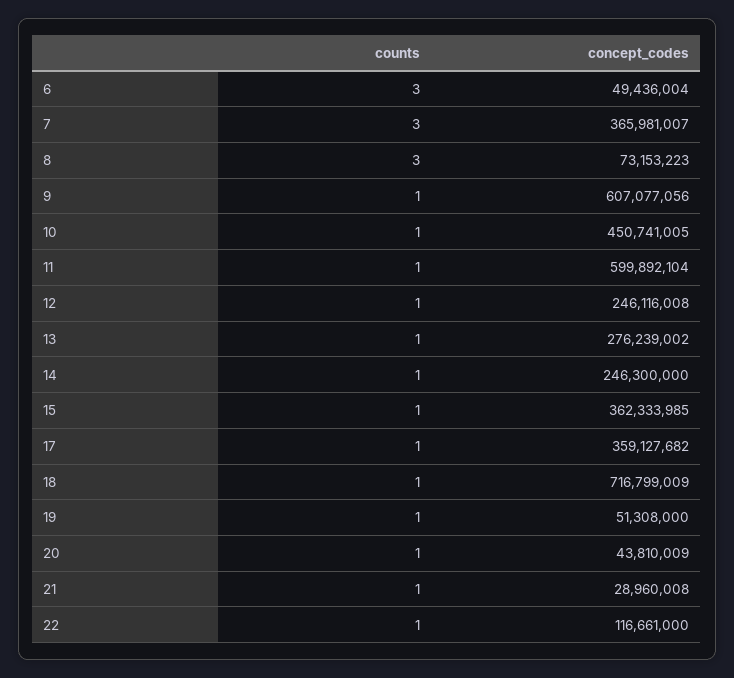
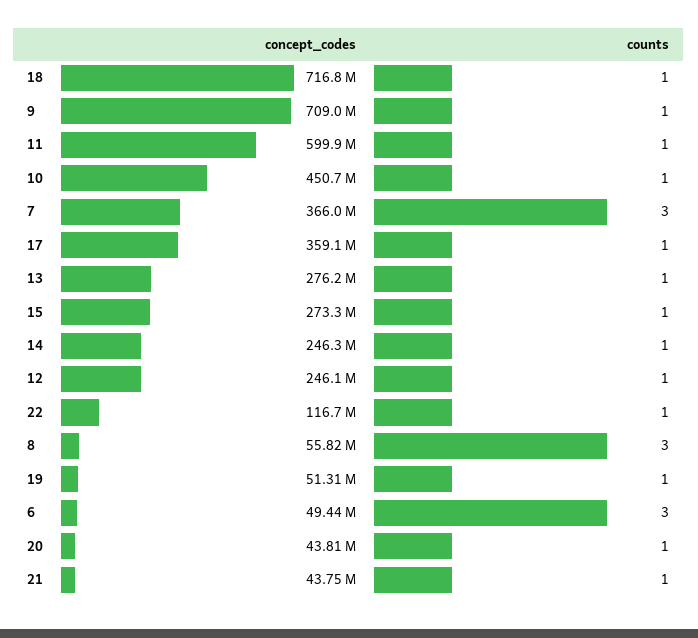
concept_codes, 8: 73153223 -> 55820000
concept_codes, 9: 607077056 -> 709000000
concept_codes, 15: 362333985 -> 273300000
concept_codes, 21: 28960008 -> 43750000

